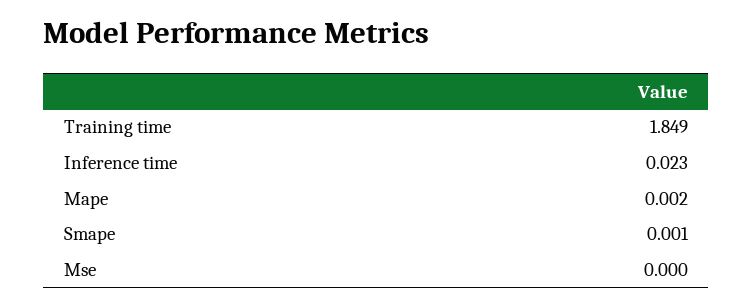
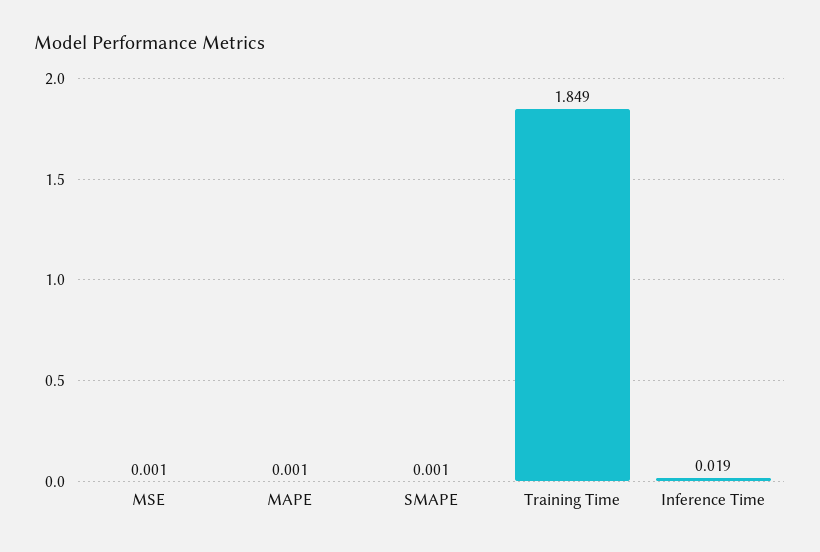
Inference time: 0.023 -> 0.019
Mape: 0.002 -> 0.001
Mse: 0 -> 0.001

